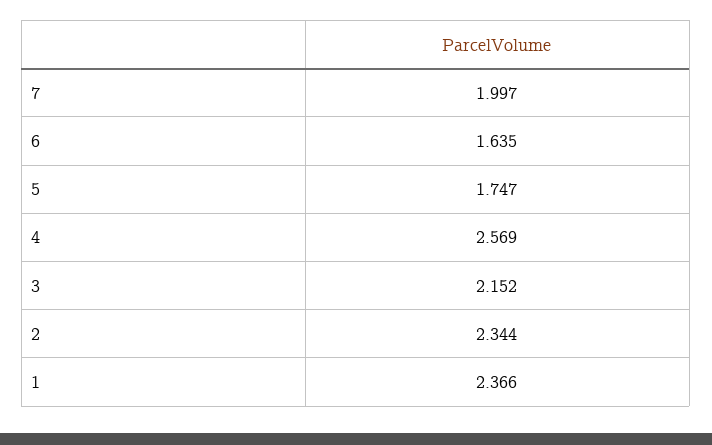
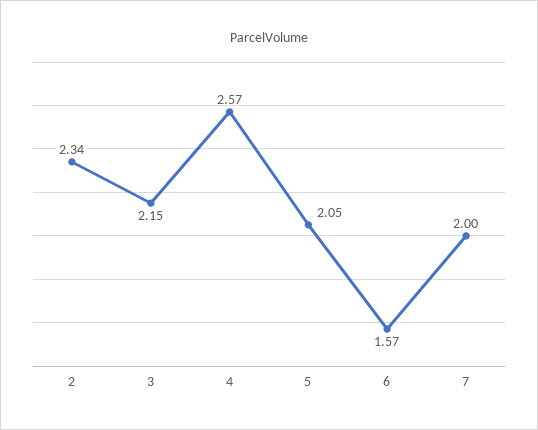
6: 1.635 -> 1.57
5: 1.747 -> 2.05
1: 2.366 -> none

